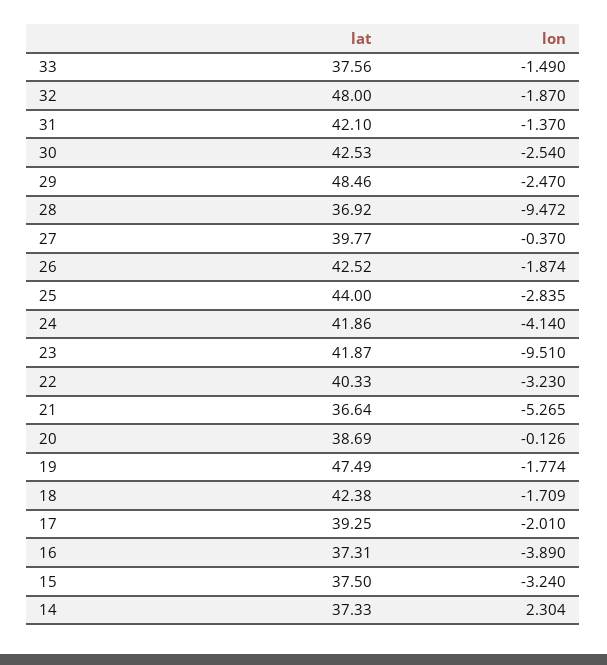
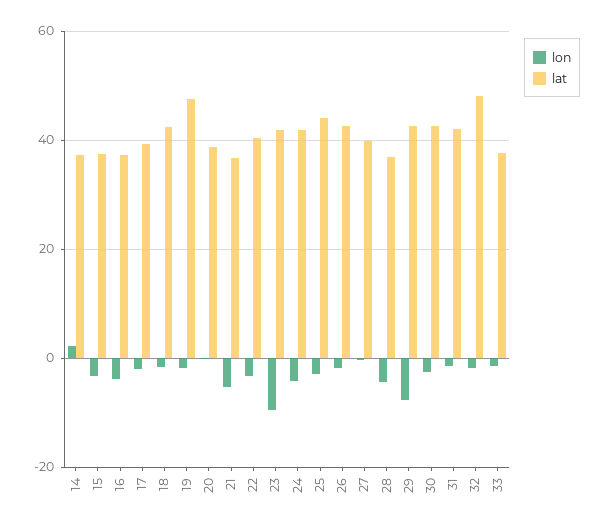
lat, 29: 48.46 -> 42
lon, 29: -2.47 -> -8
lon, 28: -9.472 -> -4

